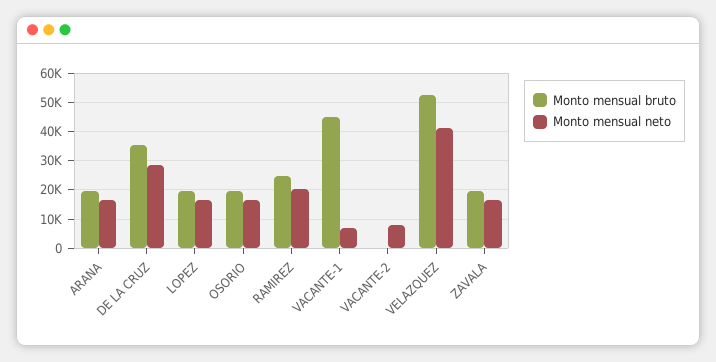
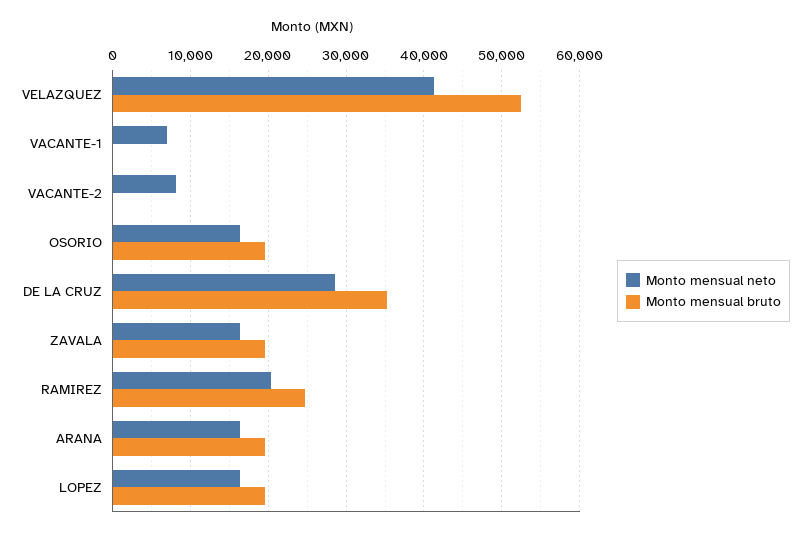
Monto mensual bruto, VACANTE-1: 45000 -> 0

